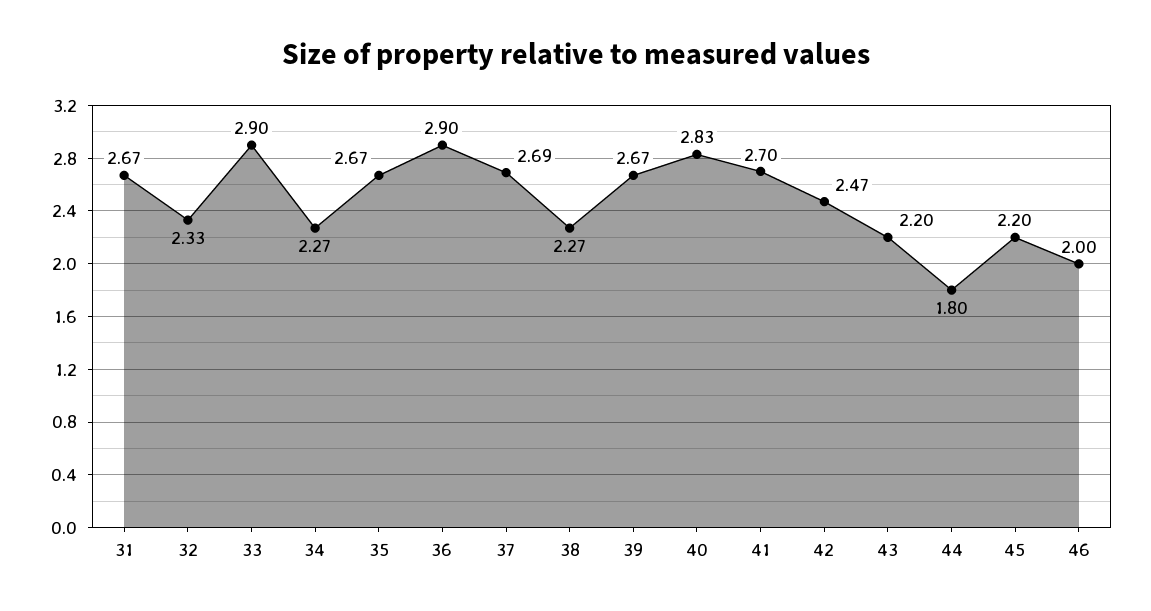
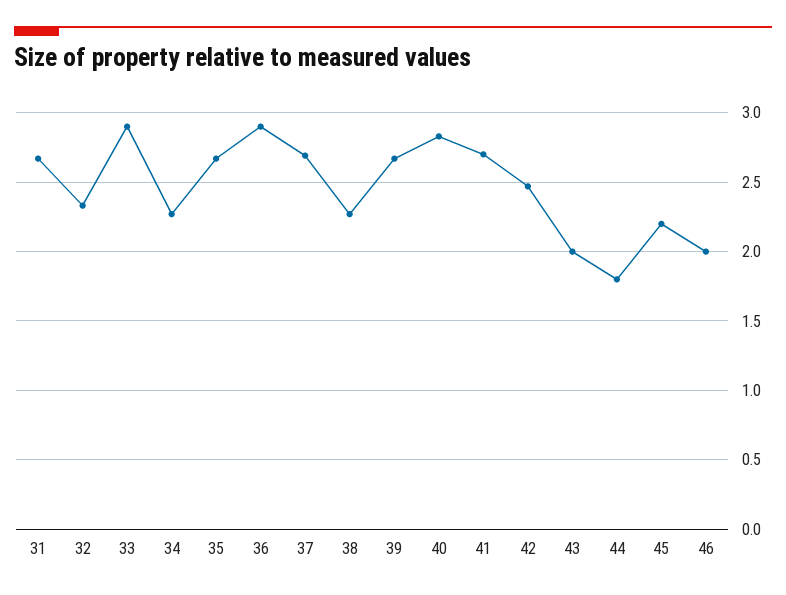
43: 2.2 -> 2

